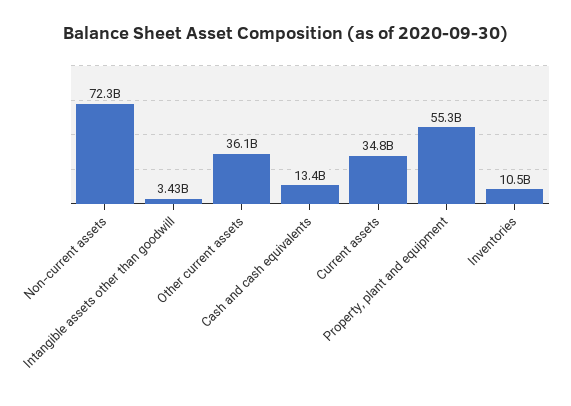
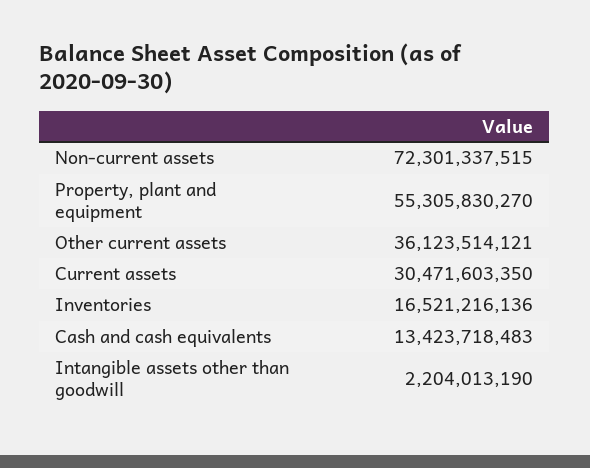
Intangible assets other than goodwill: 3430000000 -> 2204013190
Current assets: 34800000000 -> 30471603350
Inventories: 10500000000 -> 16521216136

